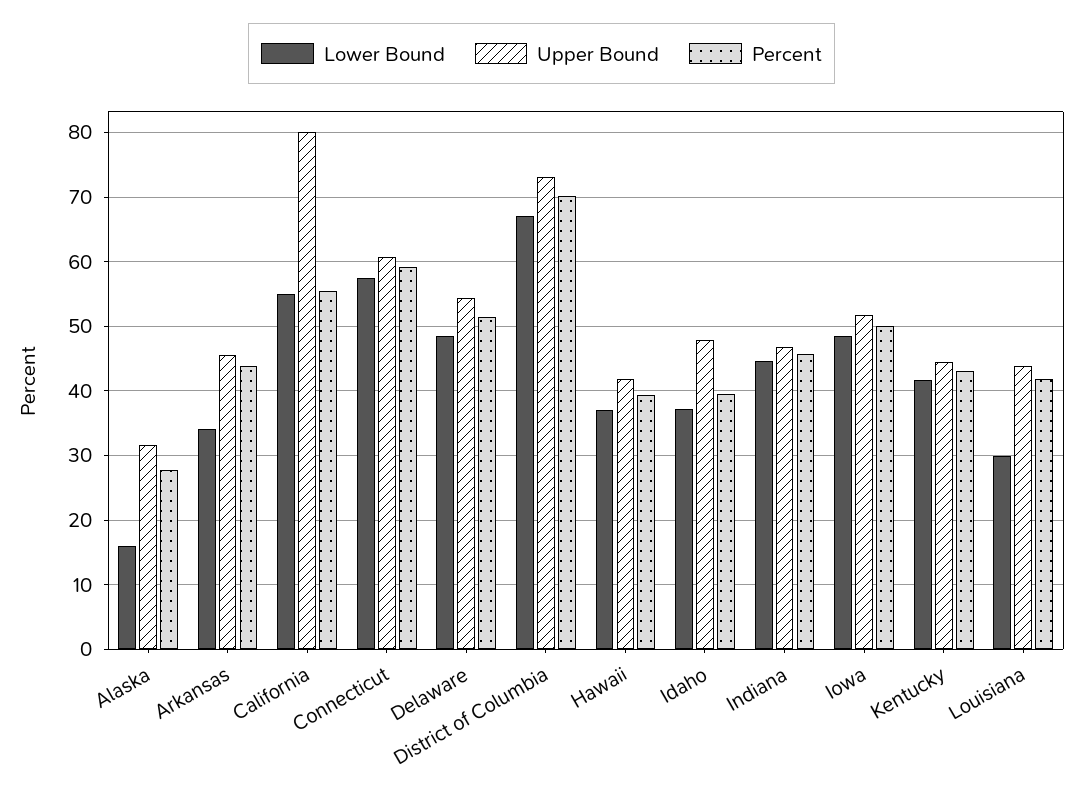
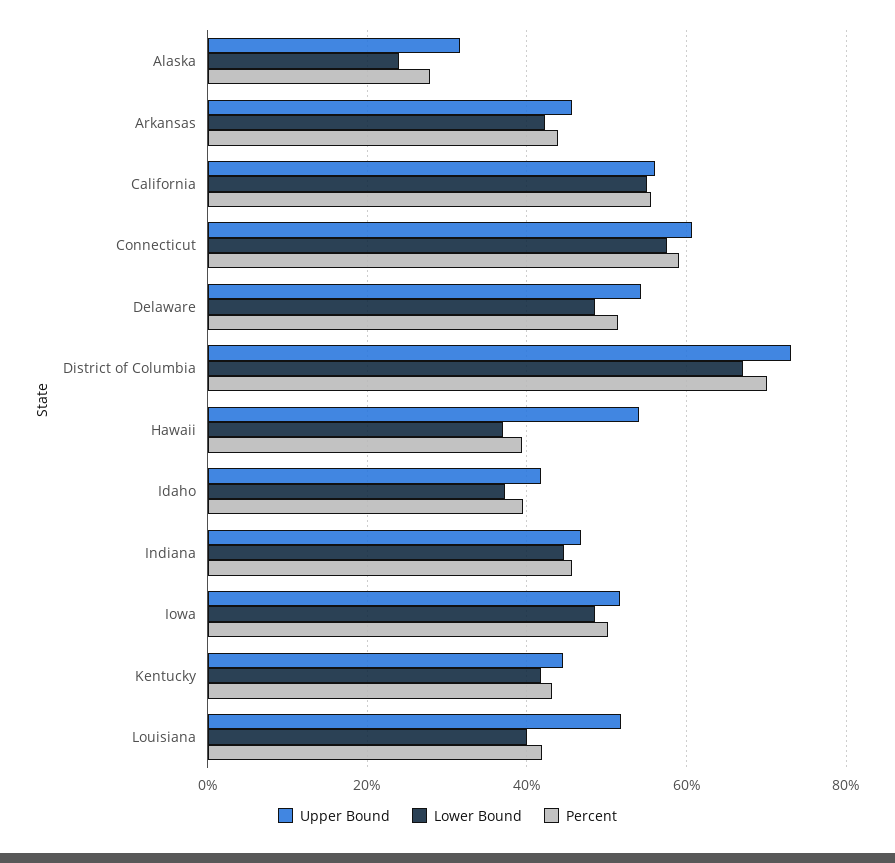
Lower Bound, Alaska: 16 -> 24
Lower Bound, Arkansas: 34 -> 42
Upper Bound, California: 80 -> 56
Upper Bound, Hawaii: 42 -> 54
Upper Bound, Idaho: 48 -> 42
Lower Bound, Louisiana: 30 -> 40
Upper Bound, Louisiana: 44 -> 52

